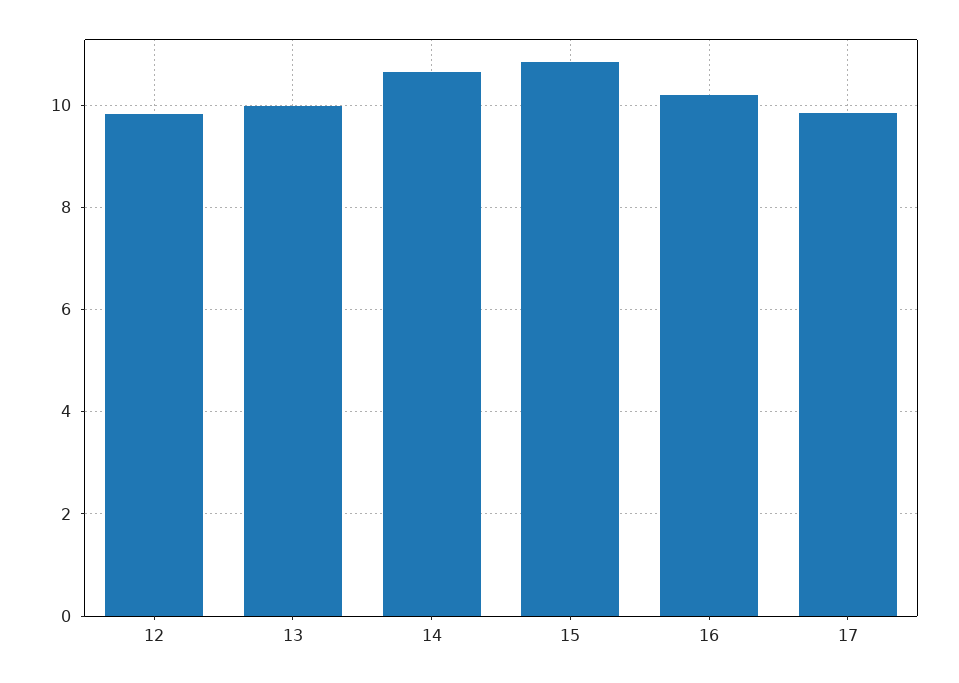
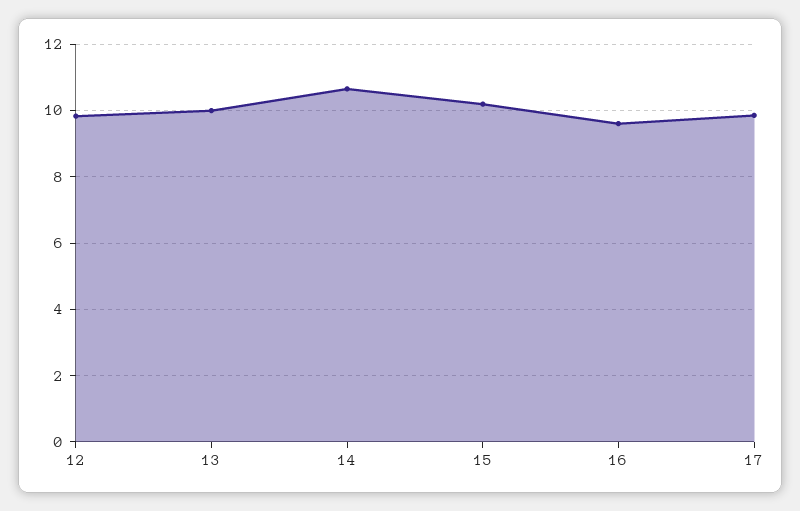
15: 10.8 -> 10.2
16: 10.2 -> 9.6

